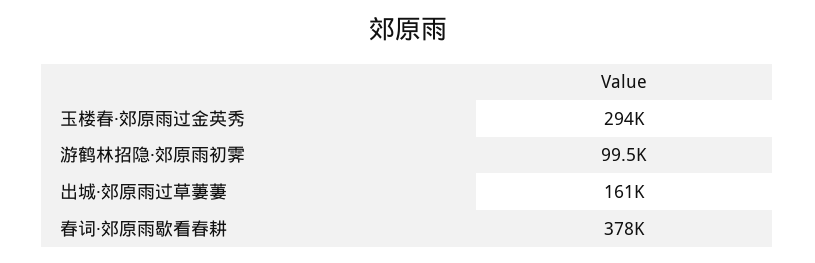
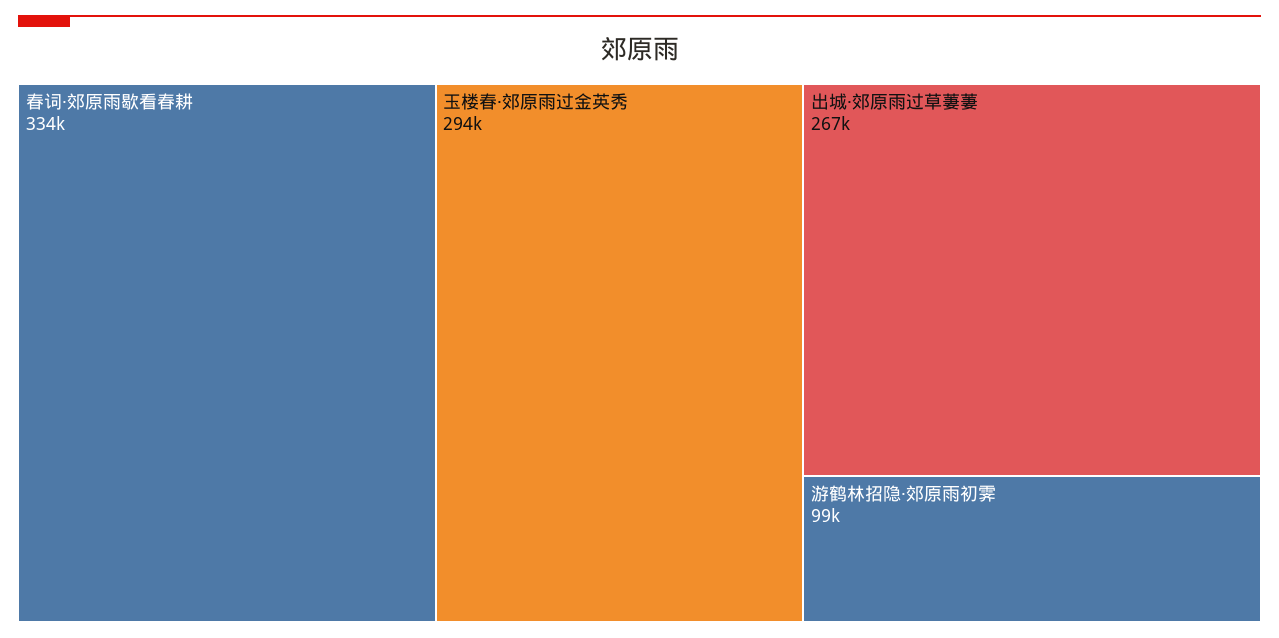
出城·郊原雨过草萋萋: 161000 -> 267000
春词·郊原雨歇看春耕: 378000 -> 334000

